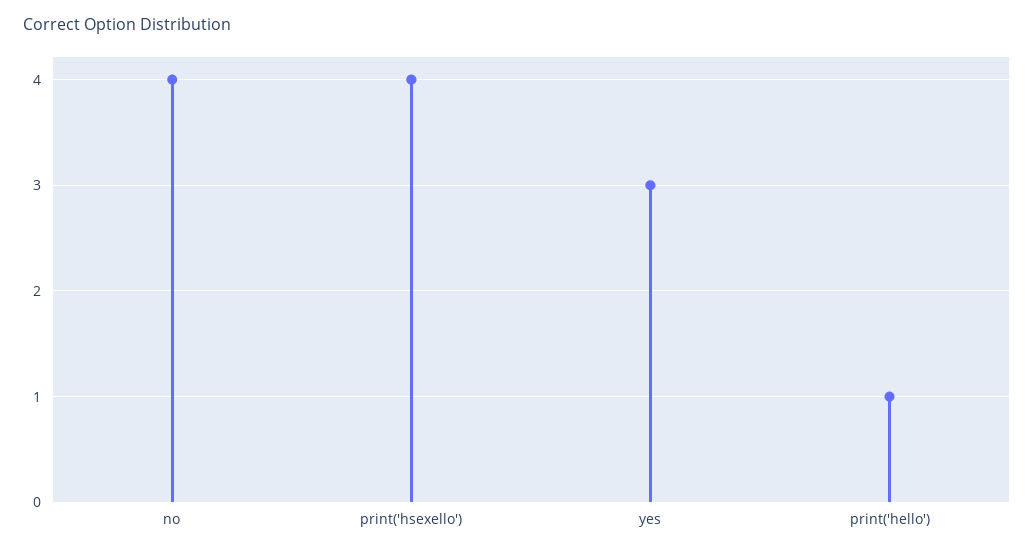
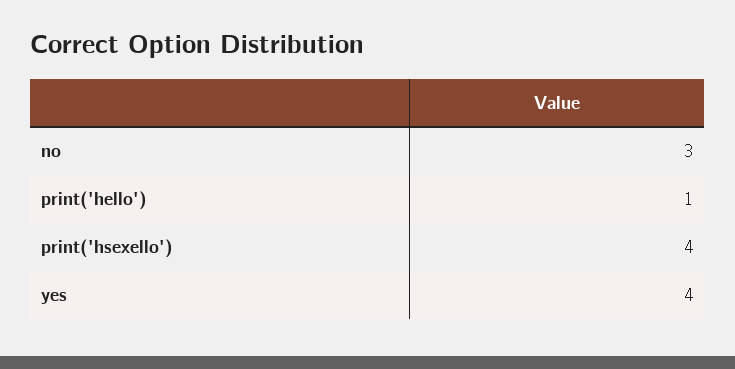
no: 4 -> 3
yes: 3 -> 4

